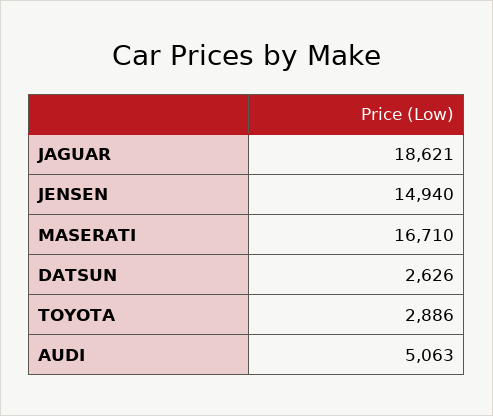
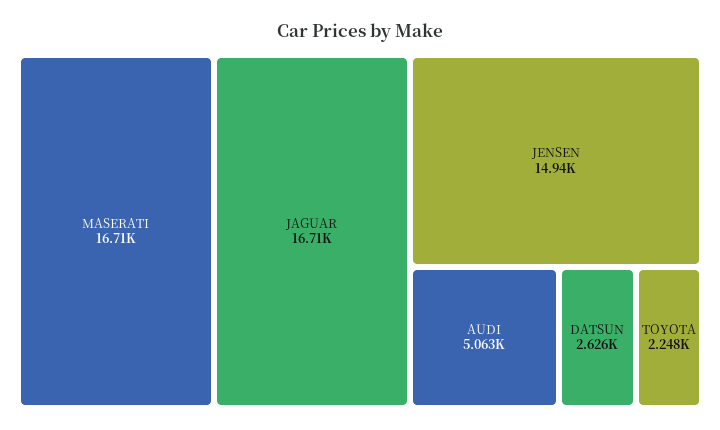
JAGUAR: 18621 -> 16710
TOYOTA: 2886 -> 2248

